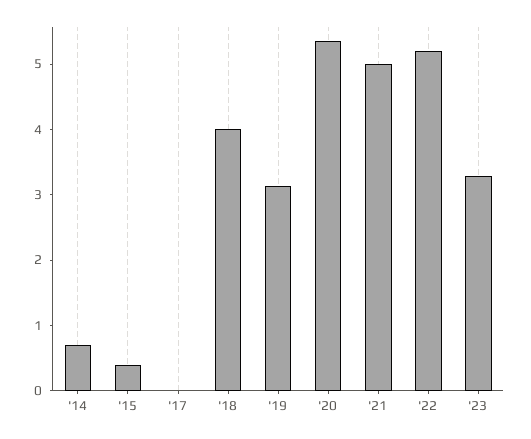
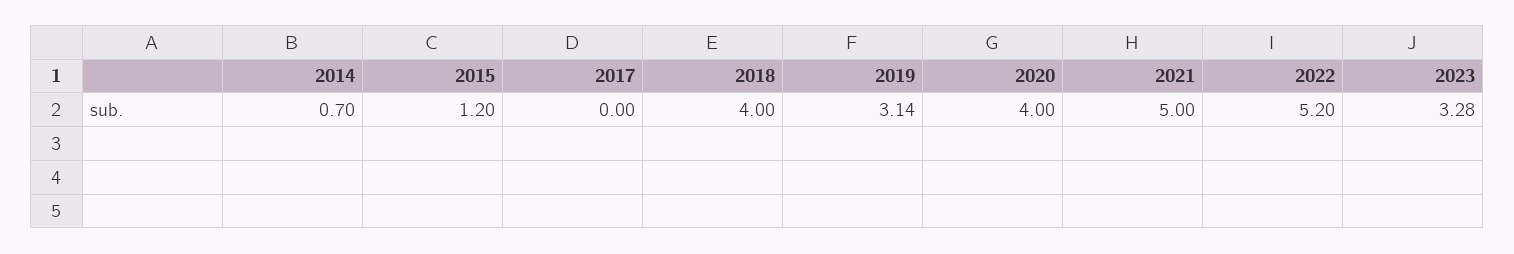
'15: 0.4 -> 1.2
'20: 5.4 -> 4

